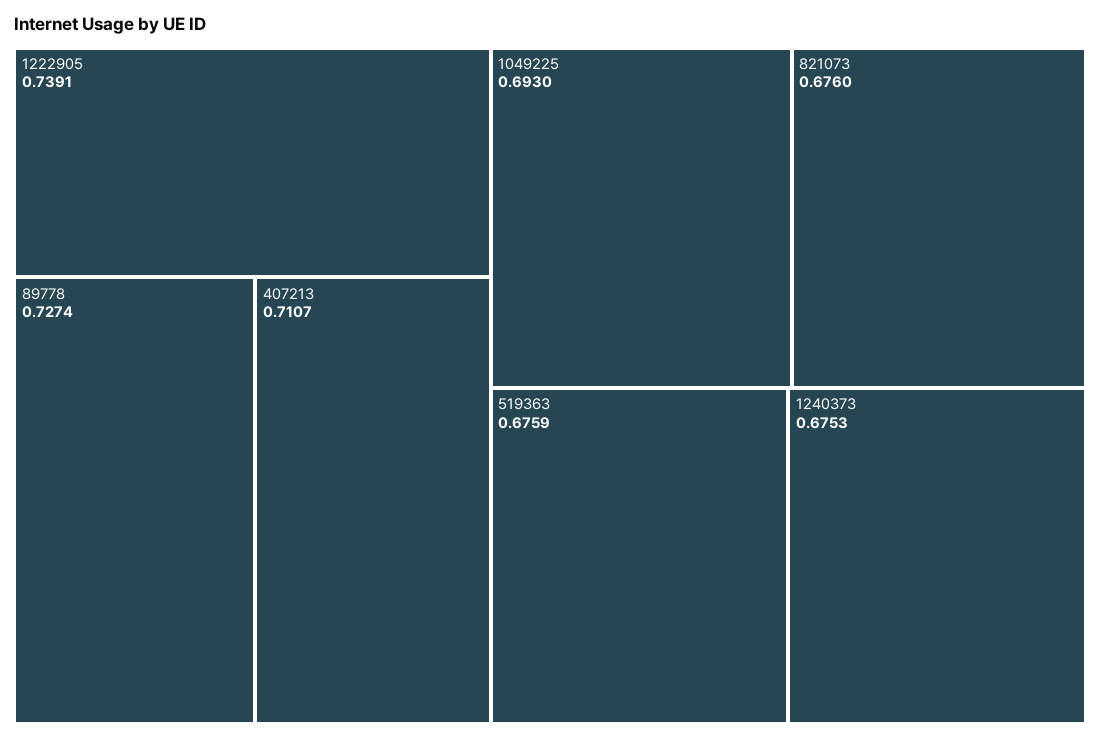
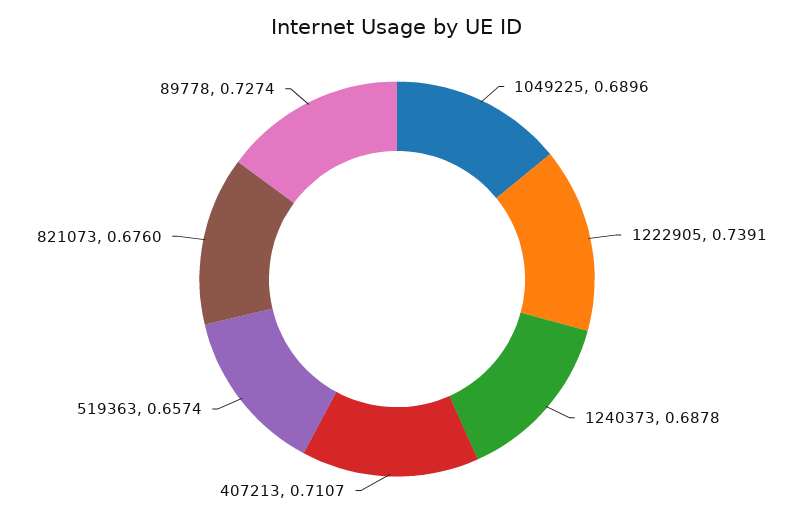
1049225: 0.693 -> 0.6896
519363: 0.6759 -> 0.6574
1240373: 0.6753 -> 0.6878

